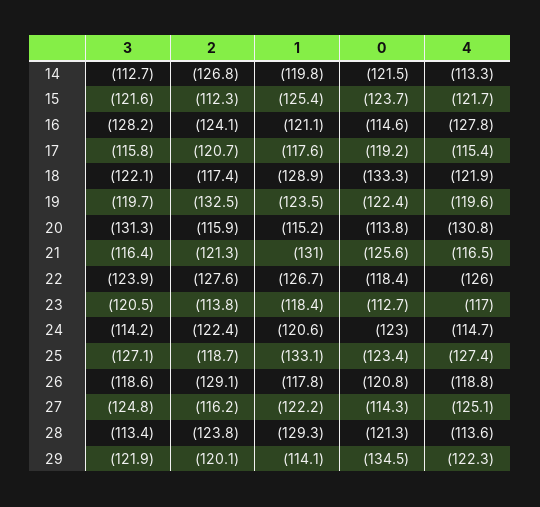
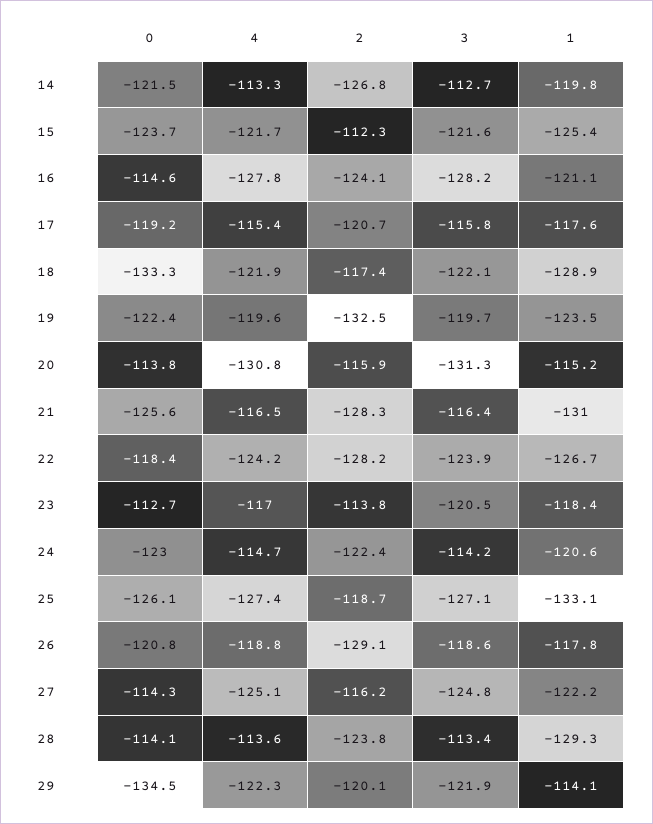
2, 21: -121.3 -> -128.3
2, 22: -127.6 -> -128.2
4, 22: -126 -> -124.2
0, 25: -123.4 -> -126.1
0, 28: -121.3 -> -114.1

